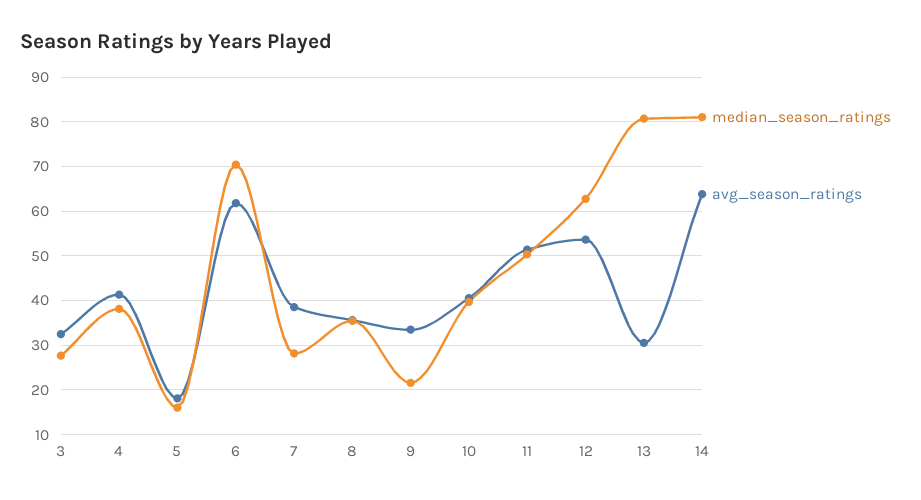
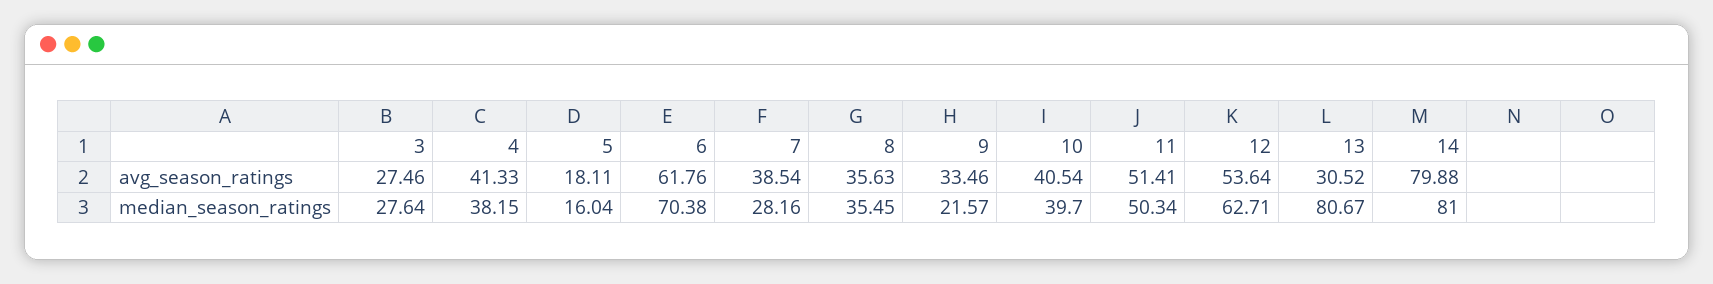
avg_season_ratings, 3: 32 -> 27.46
avg_season_ratings, 14: 64 -> 79.88

